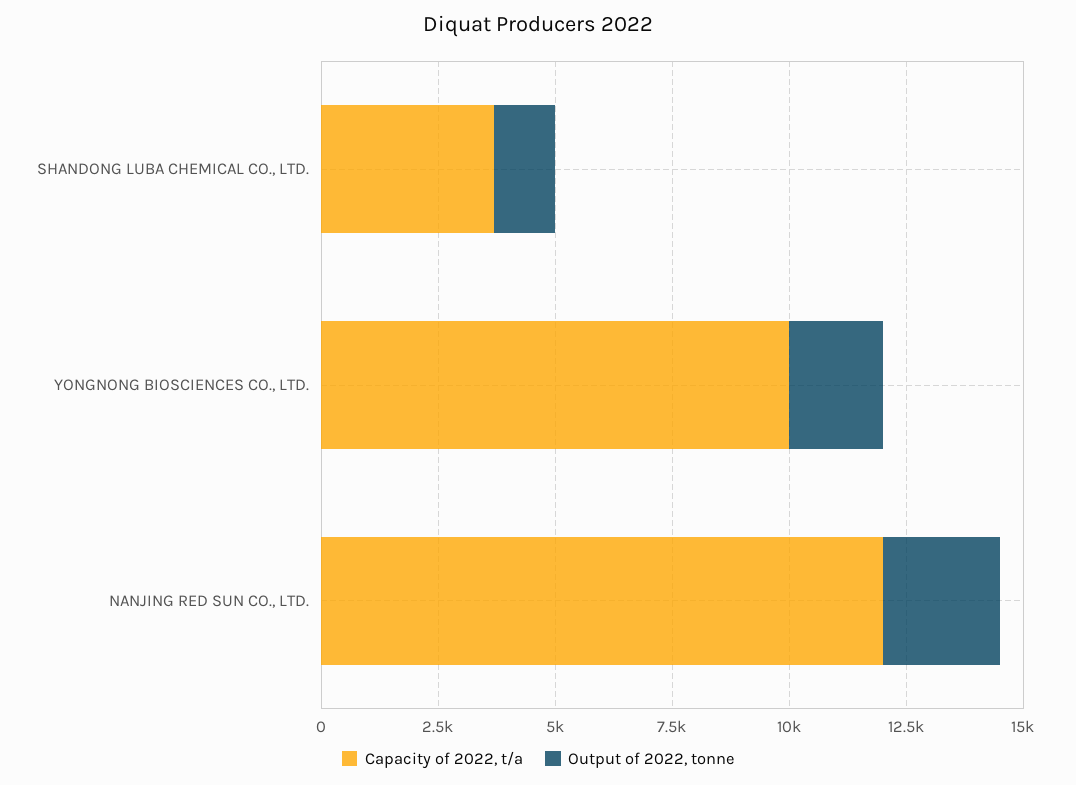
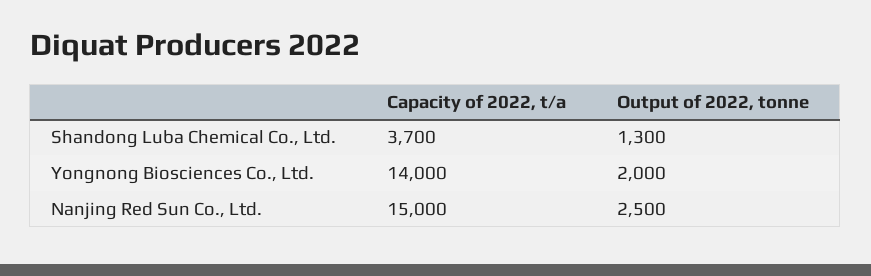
Capacity of 2022, t/a, YONGNONG BIOSCIENCES CO., LTD.: 10000 -> 14000
Capacity of 2022, t/a, NANJING RED SUN CO., LTD.: 12000 -> 15000

